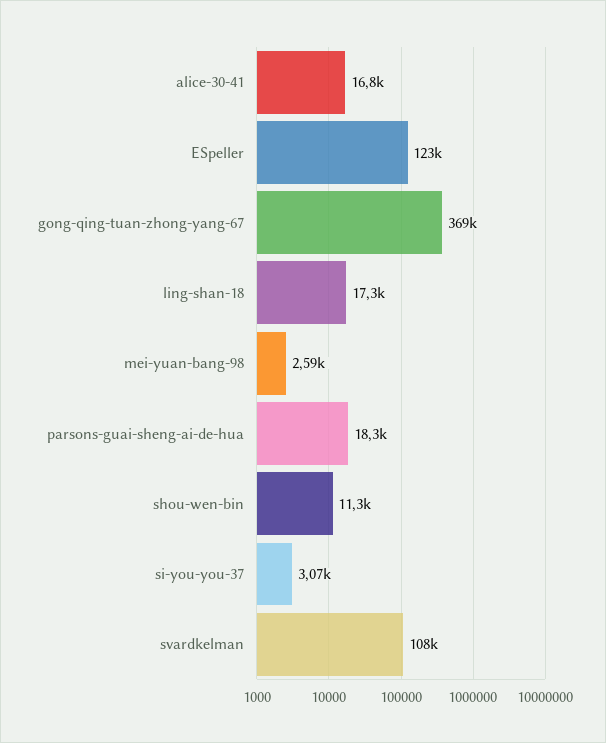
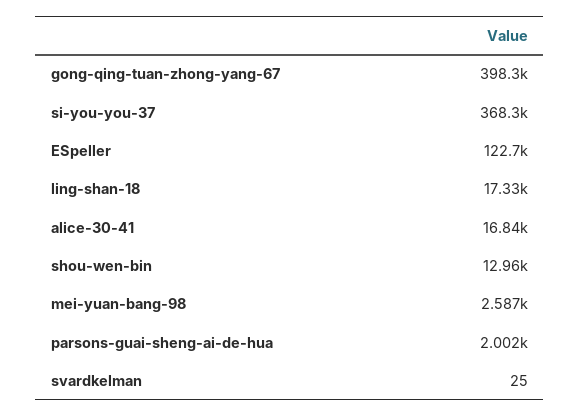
gong-qing-tuan-zhong-yang-67: 369000 -> 398300
parsons-guai-sheng-ai-de-hua: 18300 -> 2002
shou-wen-bin: 11300 -> 12960
si-you-you-37: 3070 -> 368300
svardkelman: 108000 -> 25

